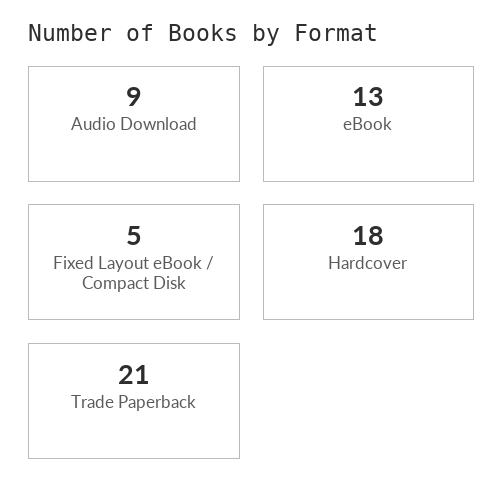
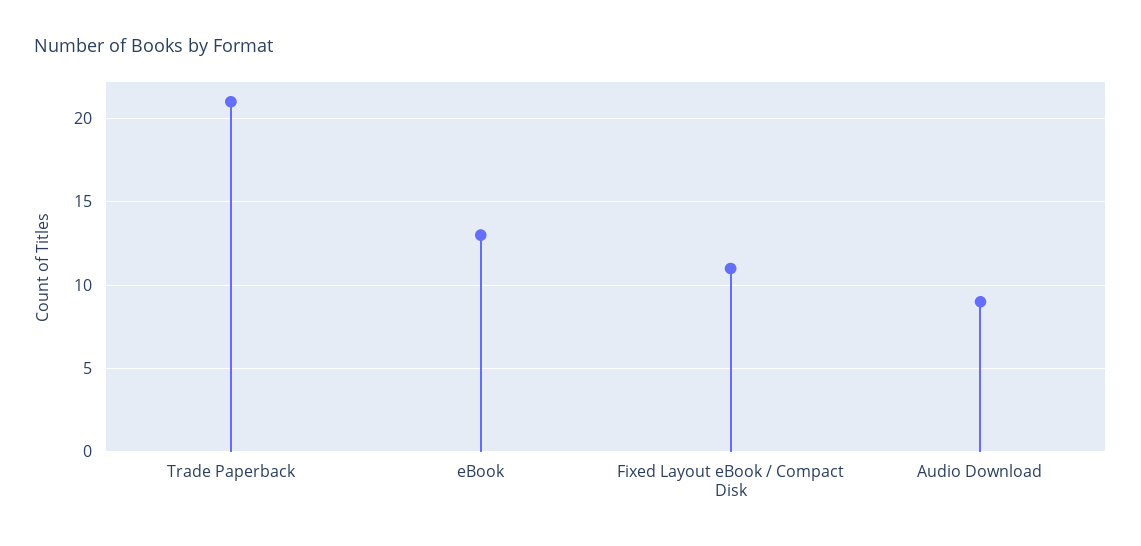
Fixed Layout eBook / Compact Disk: 5 -> 11
Hardcover: 18 -> none

